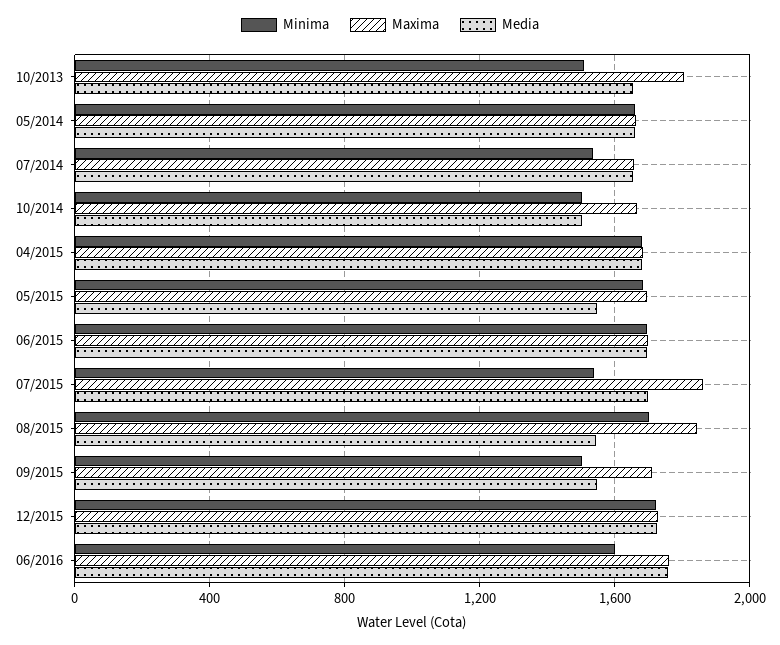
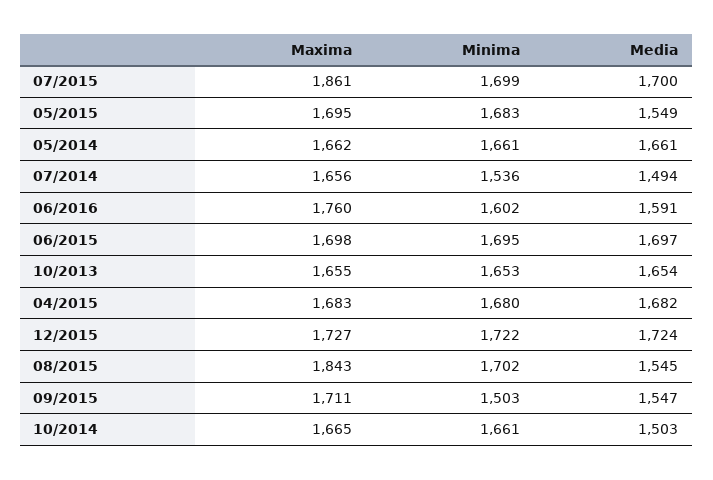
Minima, 10/2013: 1500 -> 1653
Maxima, 10/2013: 1800 -> 1655
Media, 07/2014: 1650 -> 1494
Minima, 10/2014: 1500 -> 1661
Minima, 07/2015: 1550 -> 1699
Media, 06/2016: 1750 -> 1591

